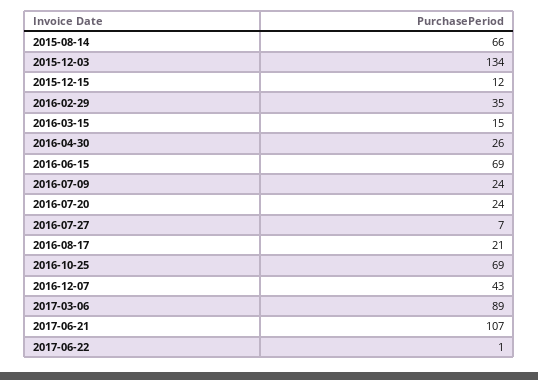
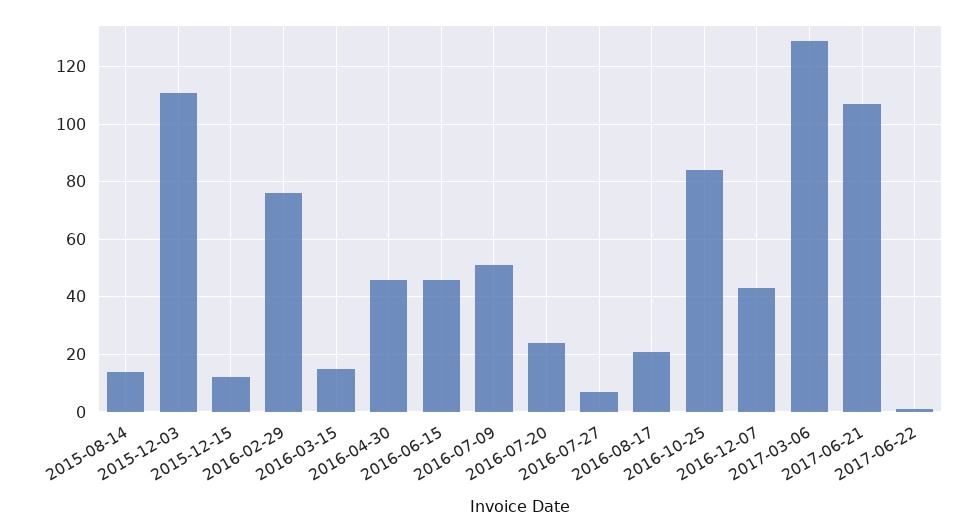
2015-08-14: 66 -> 15
2015-12-03: 134 -> 110
2016-02-29: 35 -> 75
2016-04-30: 26 -> 45
2016-06-15: 69 -> 45
2016-07-09: 24 -> 50
2016-10-25: 69 -> 85
2017-03-06: 89 -> 130

